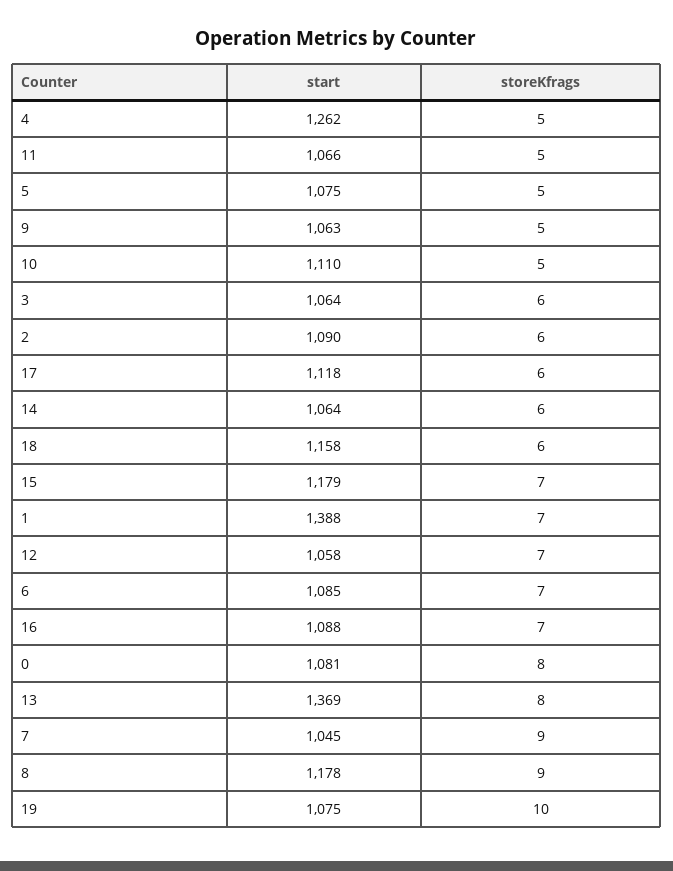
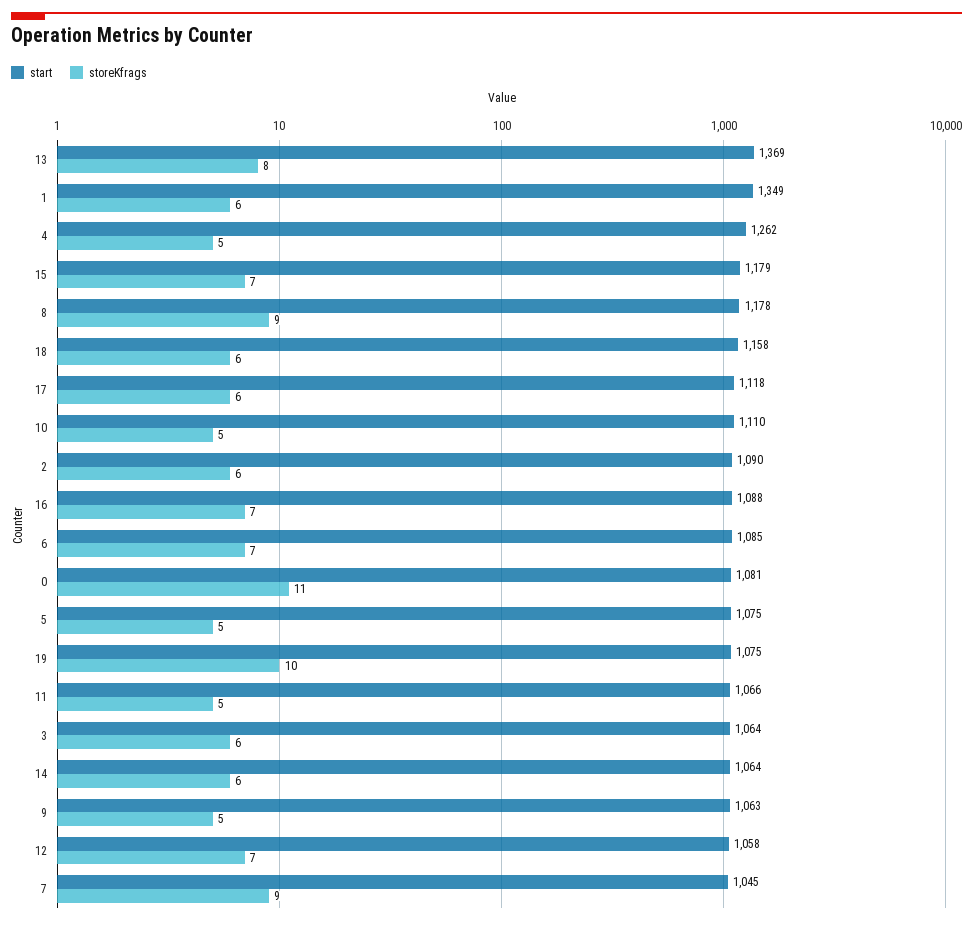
start, 1: 1388 -> 1349
storeKfrags, 1: 7 -> 6
storeKfrags, 0: 8 -> 11

